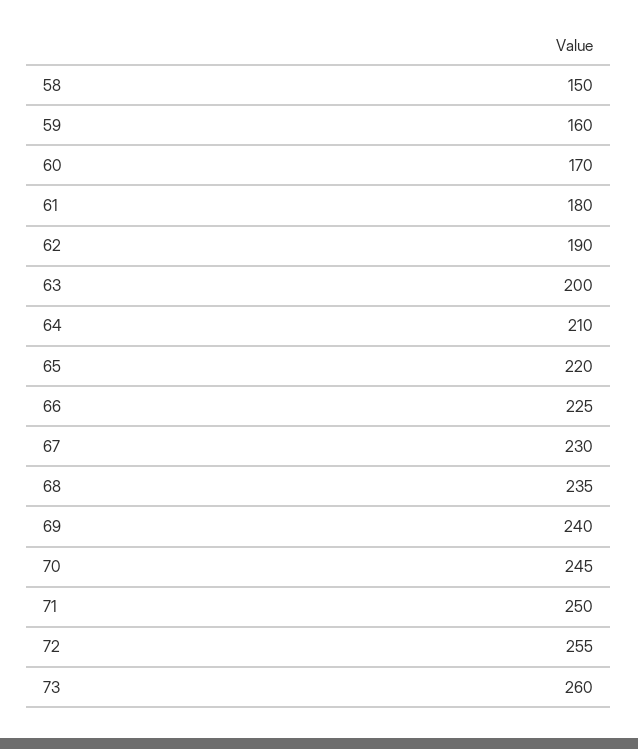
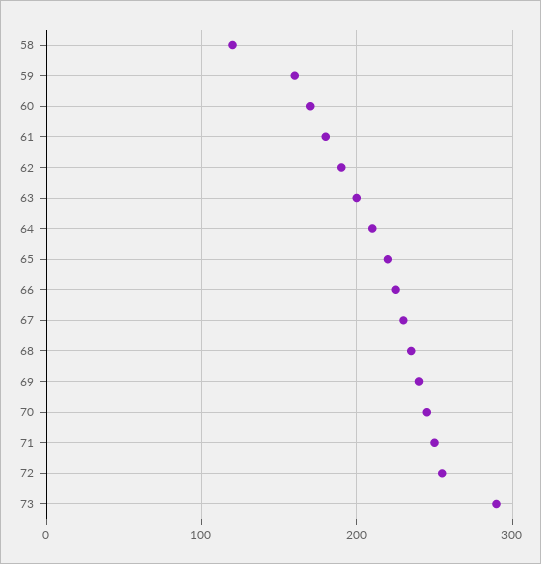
58: 150 -> 120
73: 260 -> 290

